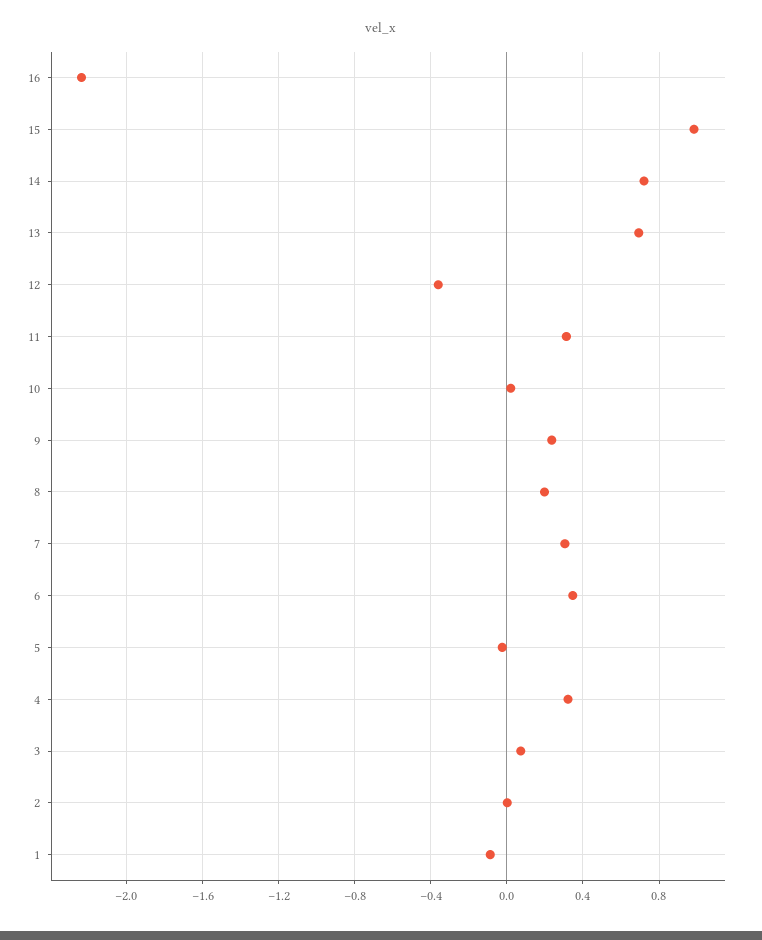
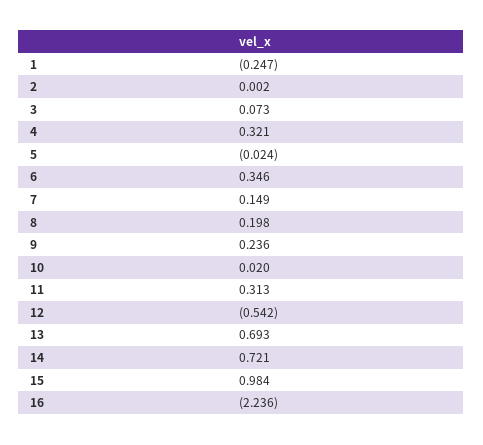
12: -0.35 -> -0.542
7: 0.3 -> 0.149
1: -0.1 -> -0.247

